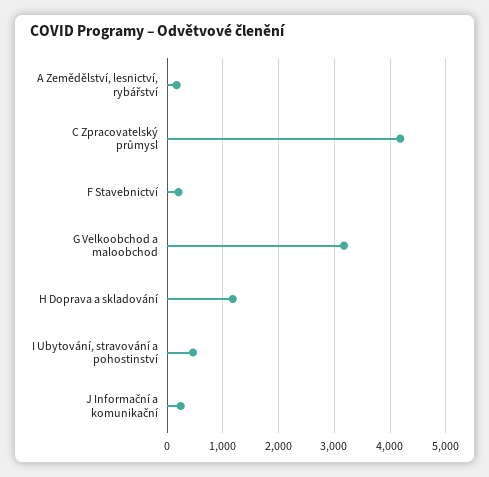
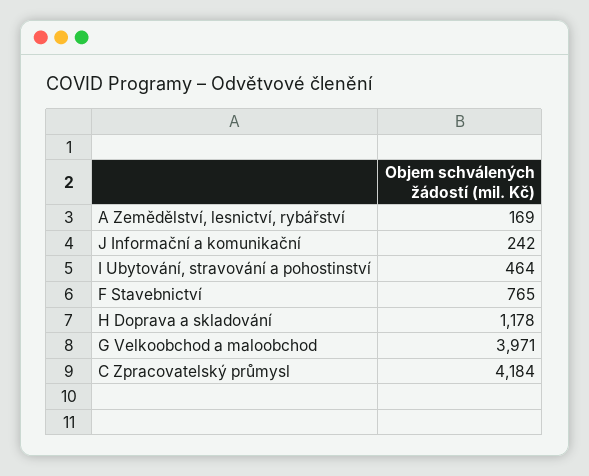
F Stavebnictví: 200 -> 765
G Velkoobchod a maloobchod: 3200 -> 3971

